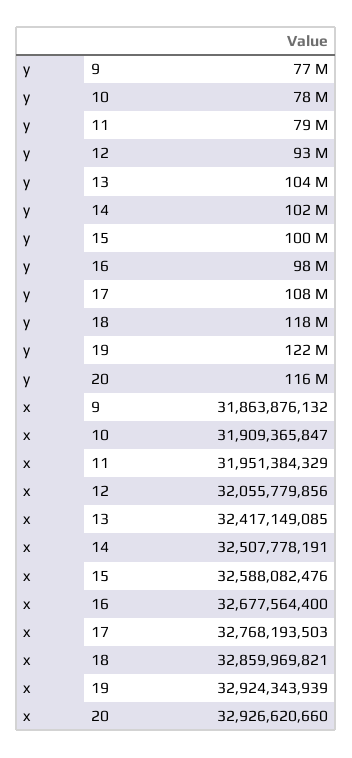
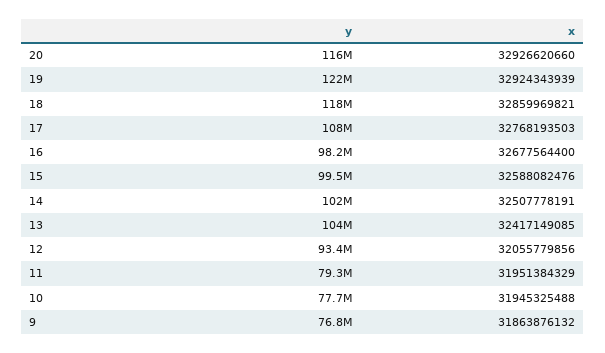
x, 10: 31909365847 -> 31945325488

